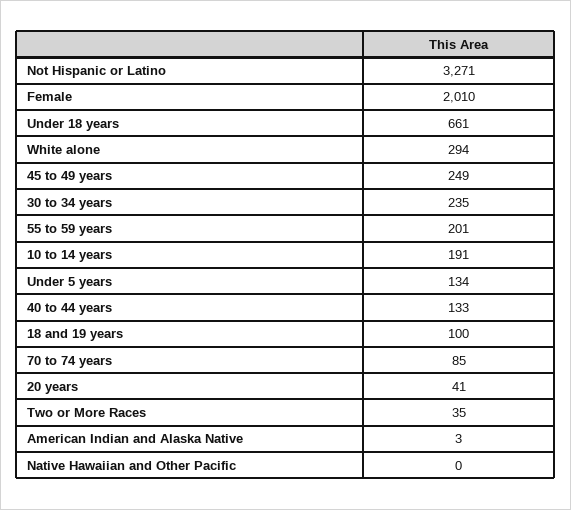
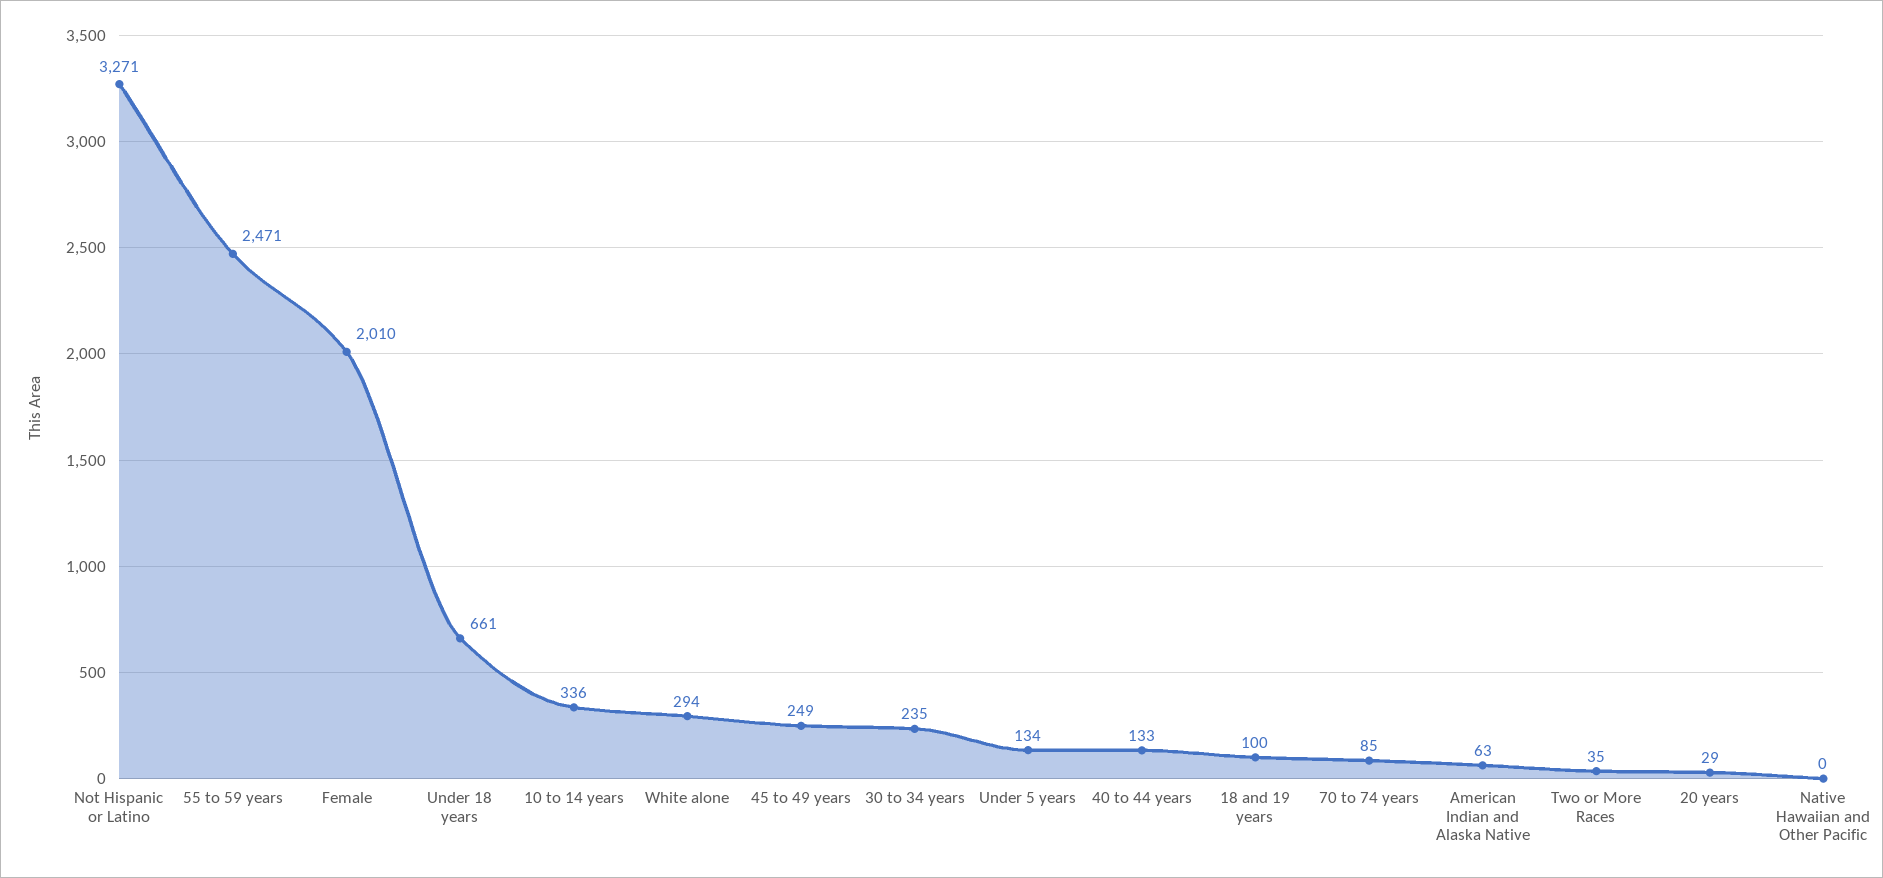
55 to 59 years: 201 -> 2471
10 to 14 years: 191 -> 336
20 years: 41 -> 29
American Indian and Alaska Native: 3 -> 63

